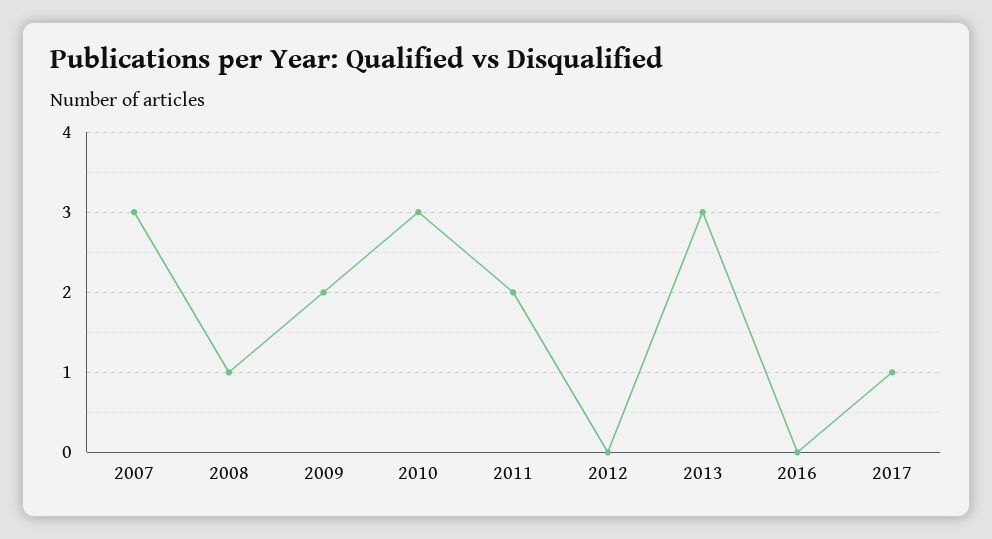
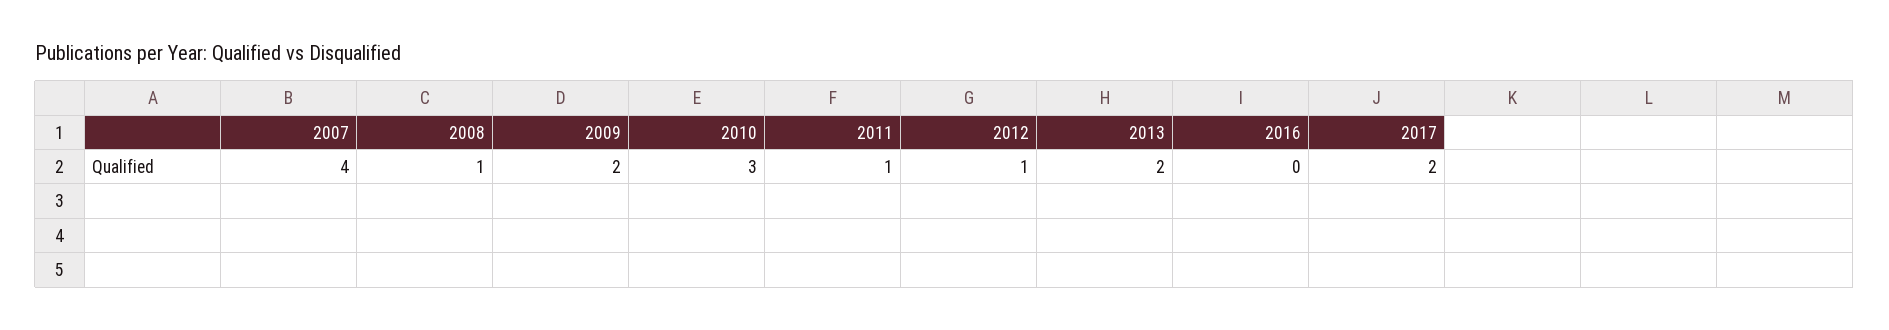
2007: 3 -> 4
2011: 2 -> 1
2012: 0 -> 1
2013: 3 -> 2
2017: 1 -> 2

